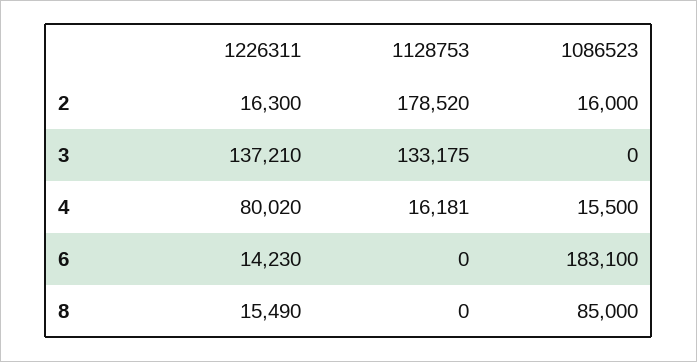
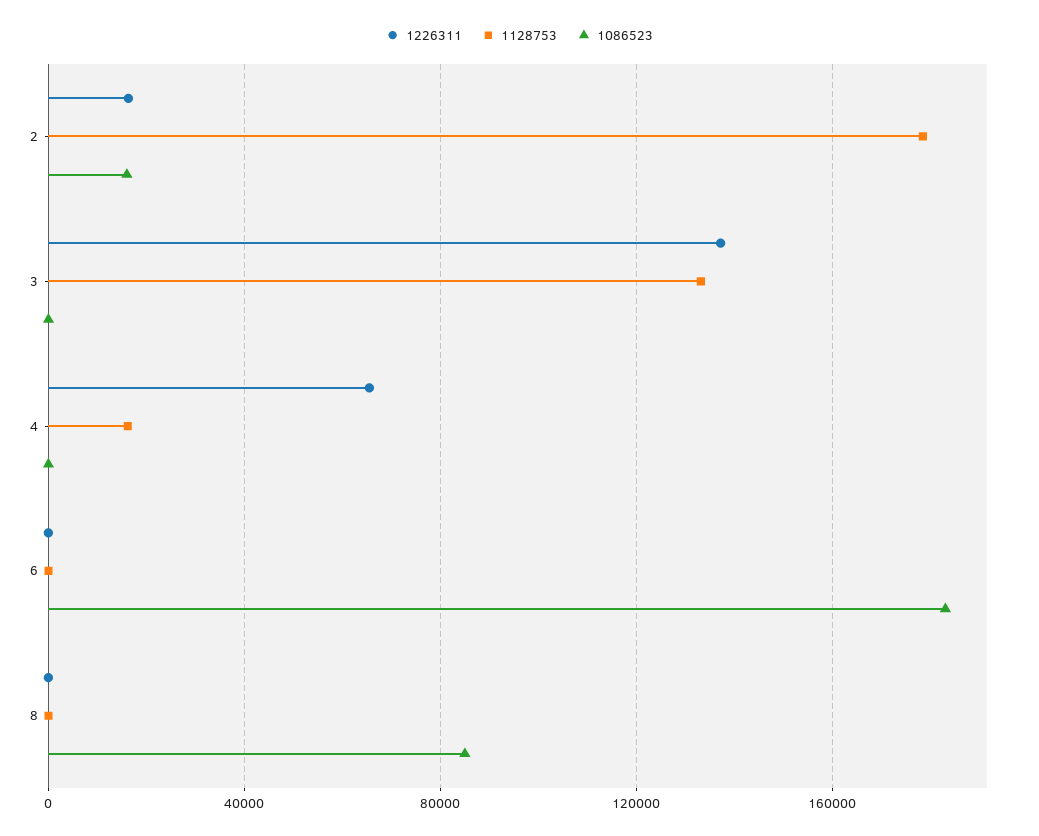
1226311, 4: 80020 -> 65000
1086523, 4: 15500 -> 0
1226311, 6: 14230 -> 0
1226311, 8: 15490 -> 0

